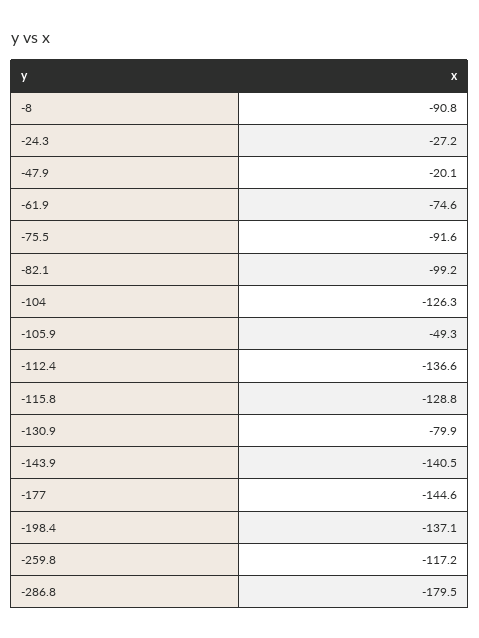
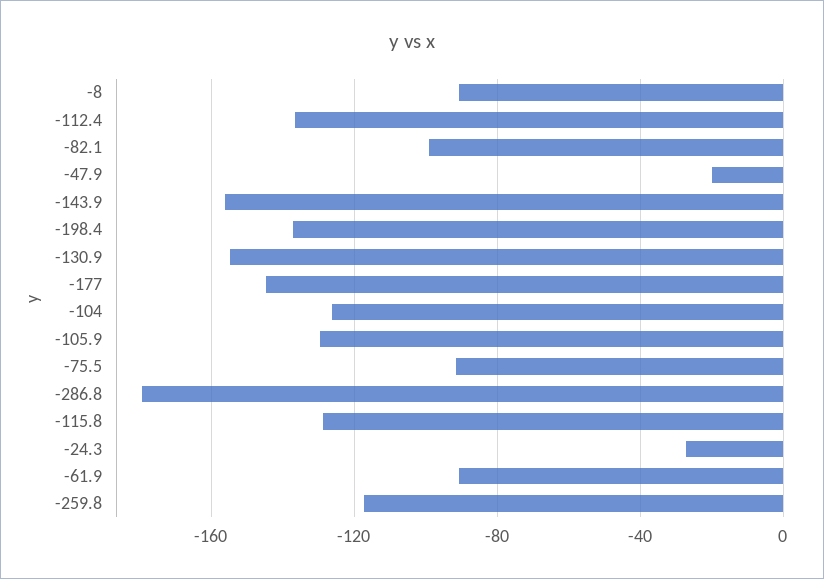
-61.9: -74.6 -> -90
-105.9: -49.3 -> -130
-130.9: -79.9 -> -155
-143.9: -140.5 -> -155

